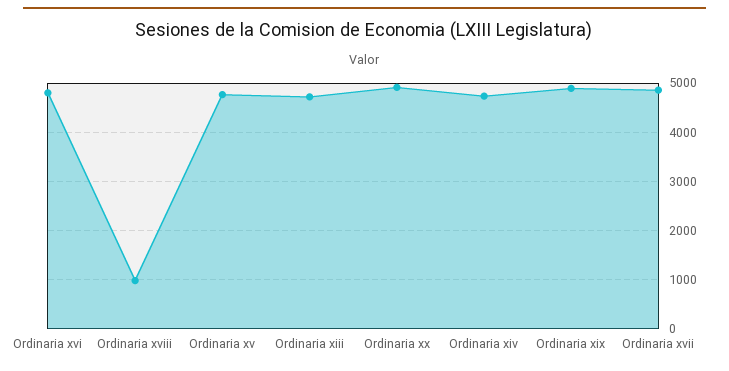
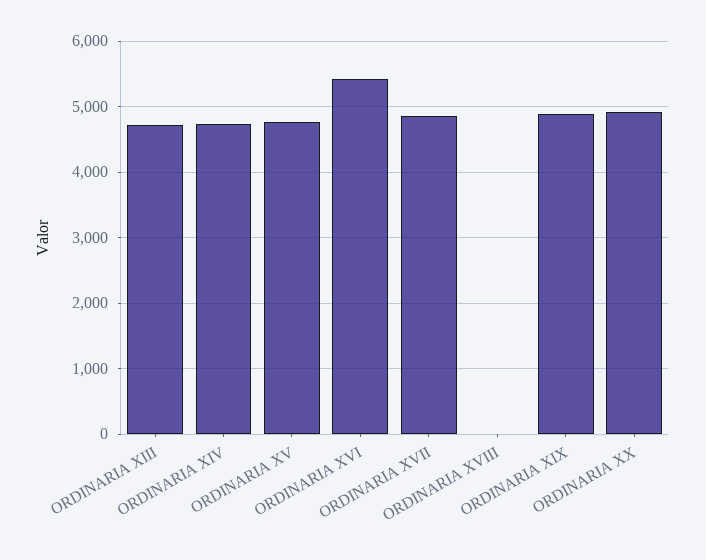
Ordinaria xvi: 4800 -> 5400
Ordinaria xviii: 1000 -> 0

